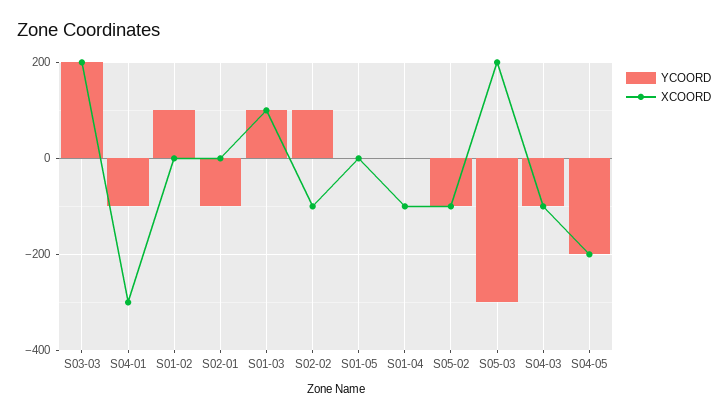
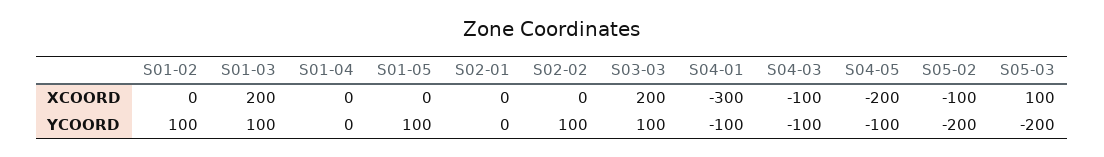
YCOORD, S03-03: 200 -> 100
YCOORD, S02-01: -100 -> 0
XCOORD, S01-03: 100 -> 200
XCOORD, S02-02: -100 -> 0
YCOORD, S01-05: 0 -> 100
XCOORD, S01-04: -100 -> 0
YCOORD, S05-02: -100 -> -200
YCOORD, S05-03: -300 -> -200
XCOORD, S05-03: 200 -> 100
YCOORD, S04-05: -200 -> -100

